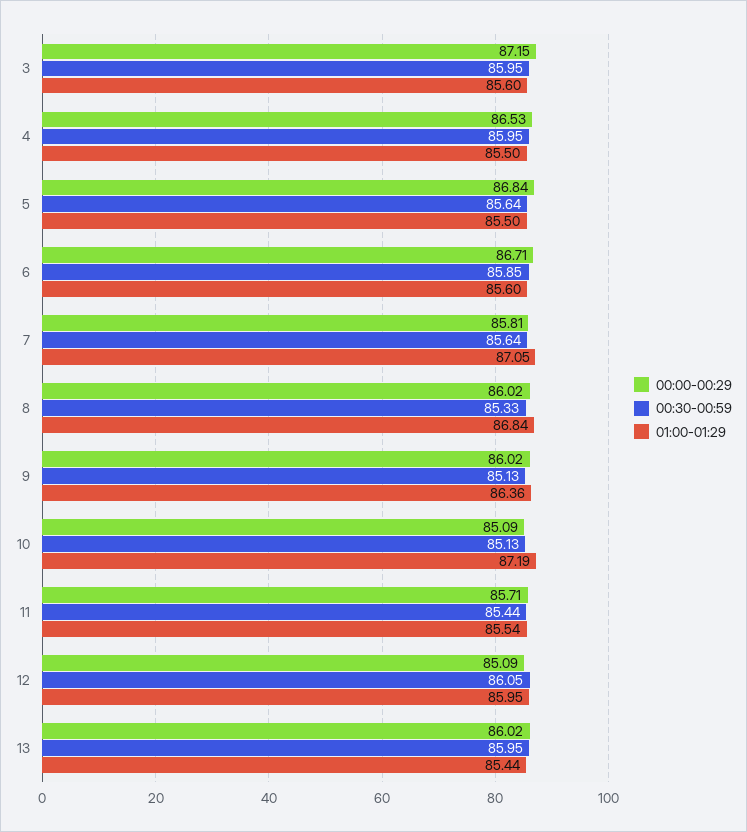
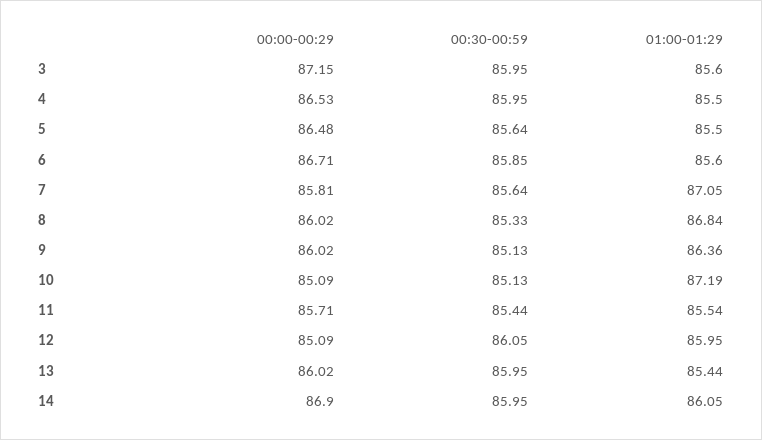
00:00-00:29, 5: 86.84 -> 86.48
00:00-00:29, 14: none -> 86.9
00:30-00:59, 14: none -> 85.95
01:00-01:29, 14: none -> 86.05

